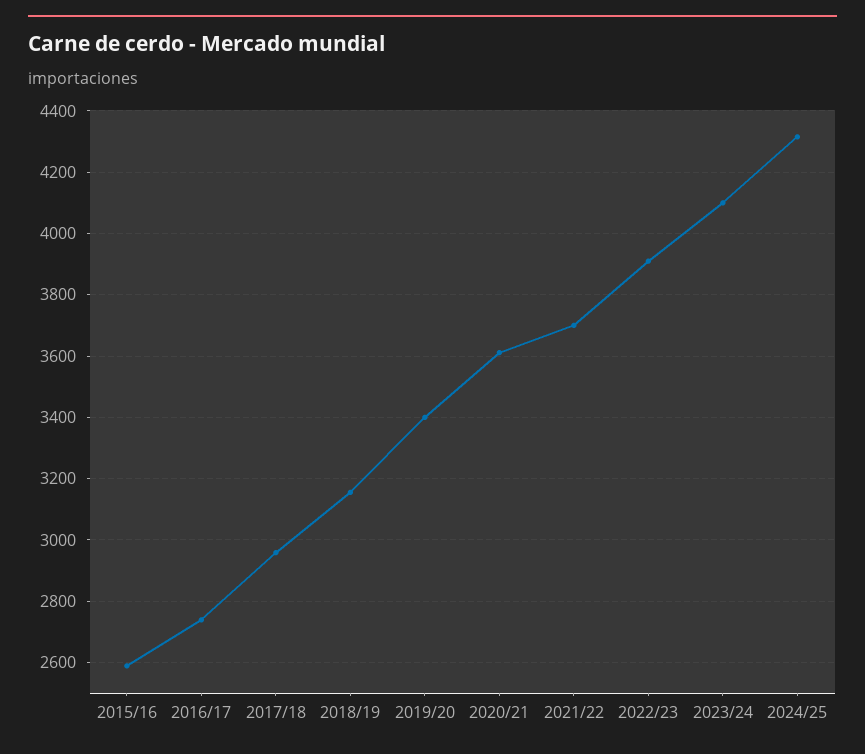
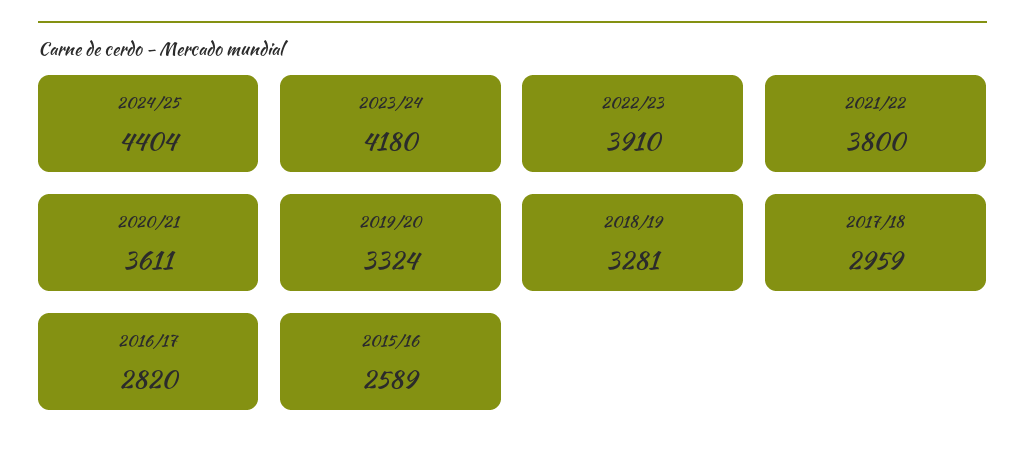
2016/17: 2740 -> 2820
2018/19: 3160 -> 3281
2019/20: 3400 -> 3324
2021/22: 3700 -> 3800
2023/24: 4100 -> 4180
2024/25: 4320 -> 4404

